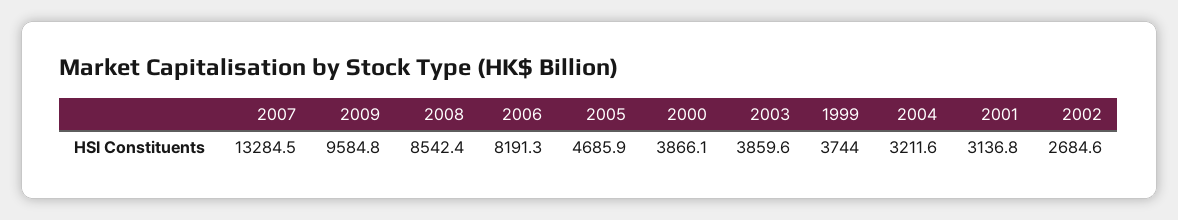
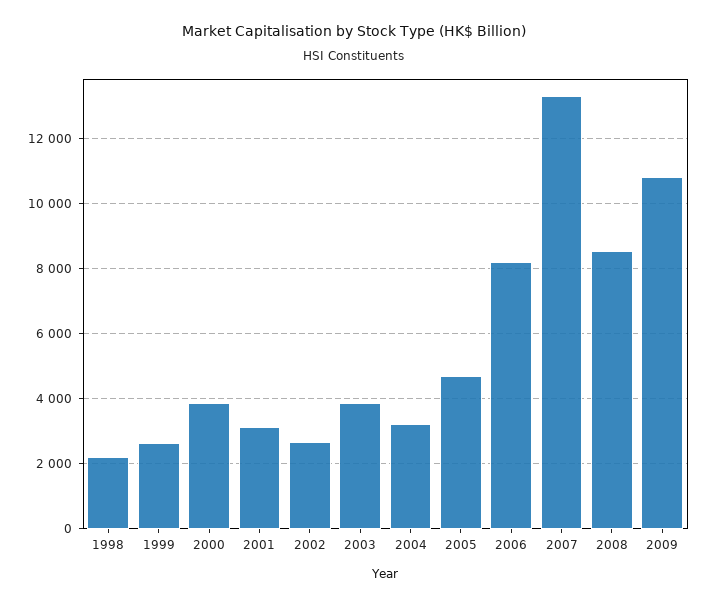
2009: 9584.8 -> 10800
1999: 3744 -> 2600
1998: none -> 2200

